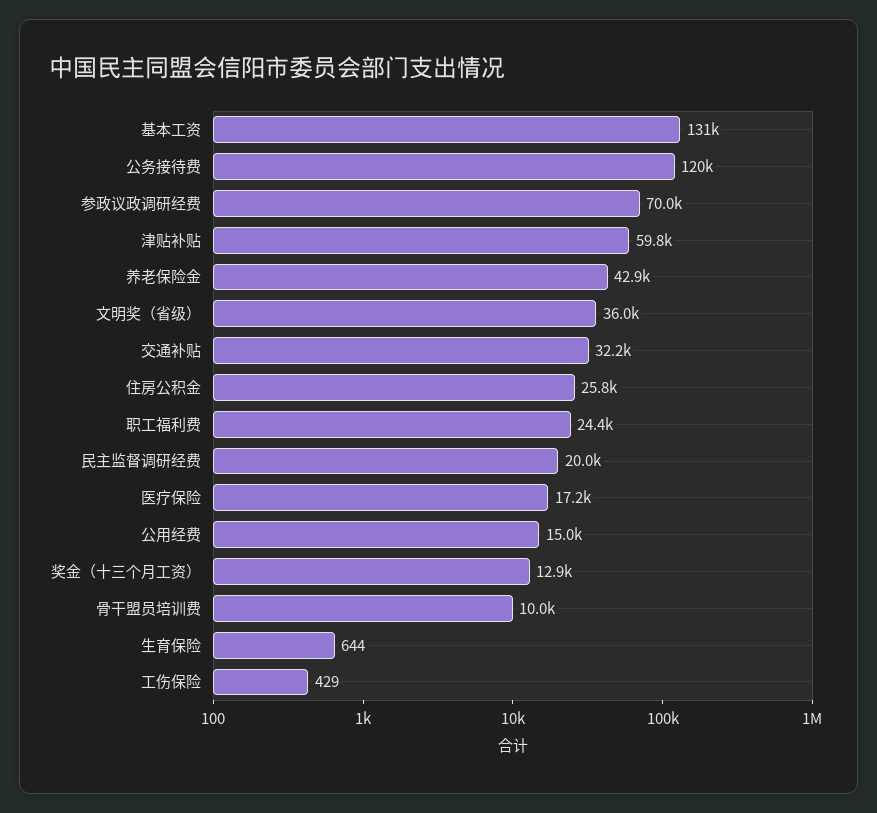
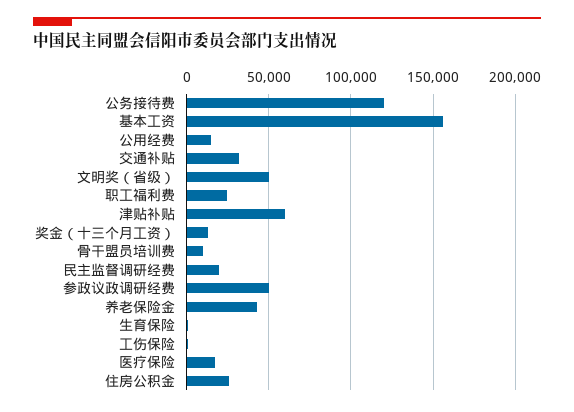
基本工资: 131000 -> 155000
参政议政调研经费: 70000 -> 50000
文明奖（省级）: 36000 -> 50000

